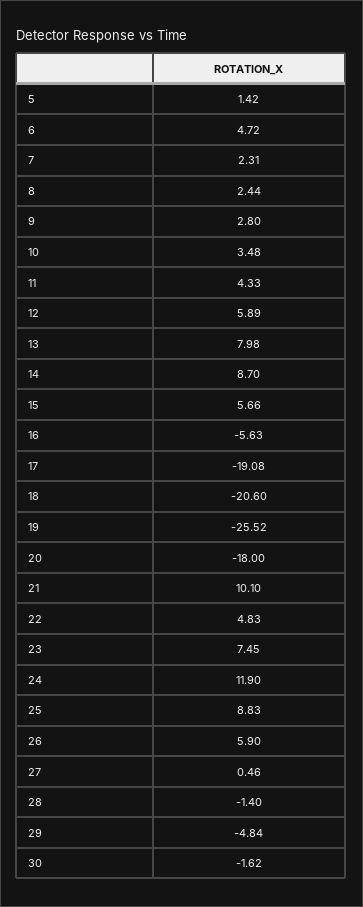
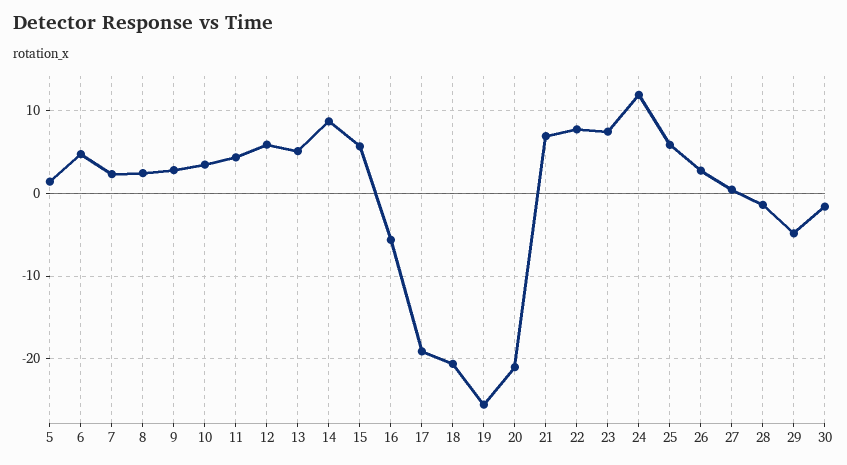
13: 7.98 -> 5
20: -18 -> -21
21: 10.1 -> 7
22: 4.83 -> 8
25: 8.83 -> 6
26: 5.9 -> 3

